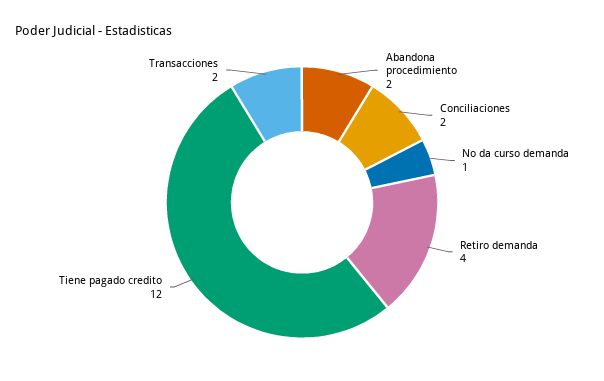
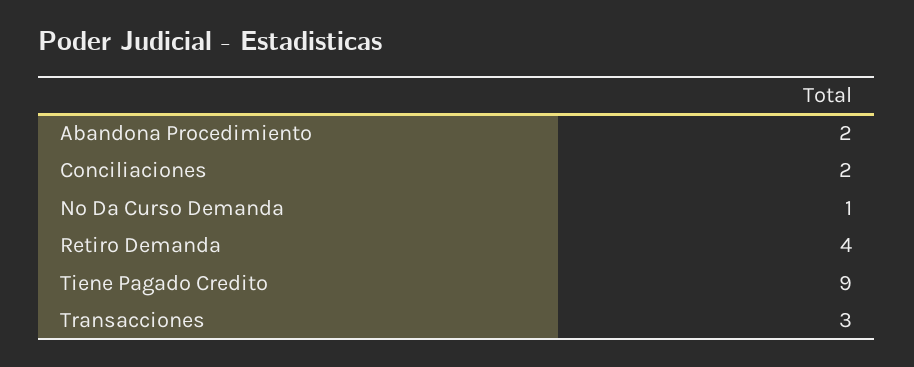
Tiene pagado credito: 12 -> 9
Transacciones: 2 -> 3

